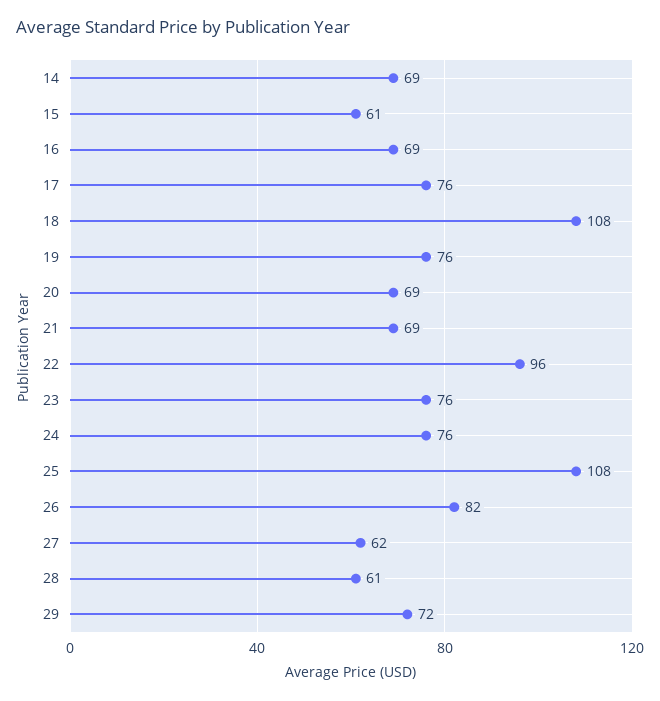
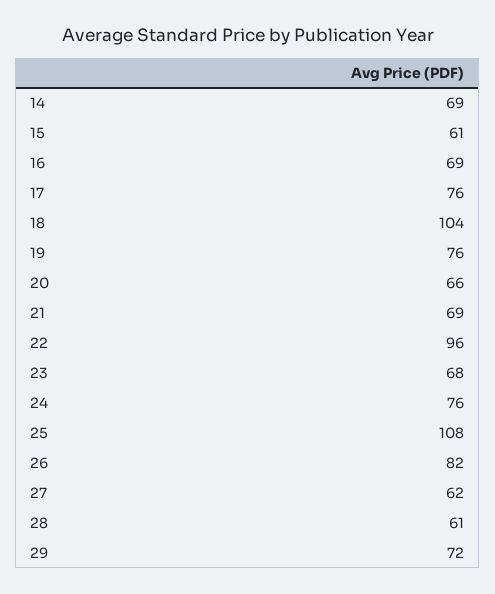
18: 108 -> 104
20: 69 -> 66
23: 76 -> 68

